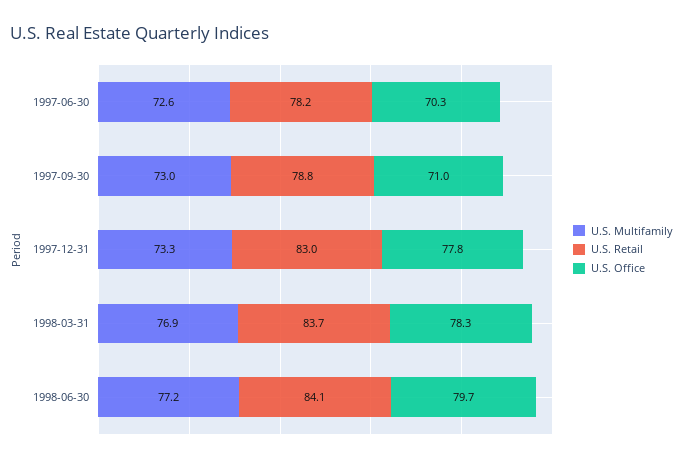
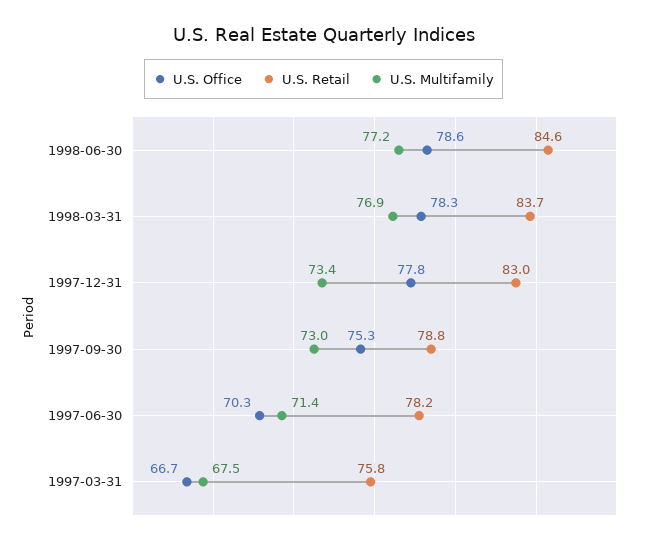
U.S. Multifamily, 1997-06-30: 72.6 -> 71.4
U.S. Office, 1997-09-30: 71 -> 75.3
U.S. Multifamily, 1997-12-31: 73.3 -> 73.4
U.S. Retail, 1998-06-30: 84.1 -> 84.6
U.S. Office, 1998-06-30: 79.7 -> 78.6
U.S. Office, 1997-03-31: none -> 66.7
U.S. Retail, 1997-03-31: none -> 75.8
U.S. Multifamily, 1997-03-31: none -> 67.5

